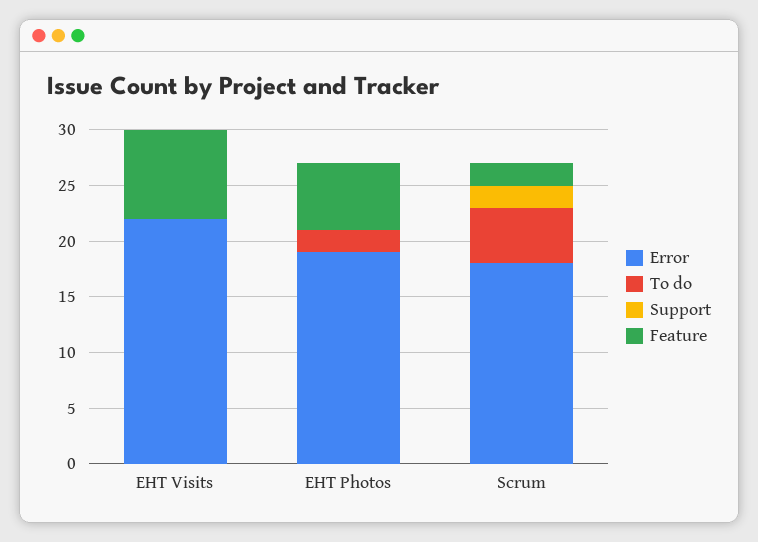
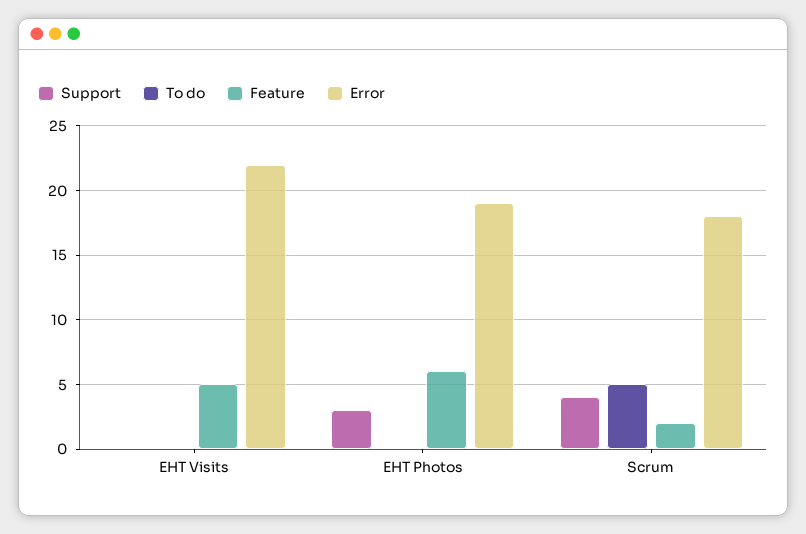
Feature, EHT Visits: 8 -> 5
To do, EHT Photos: 2 -> 0
Support, EHT Photos: 0 -> 3
Support, Scrum: 2 -> 4

